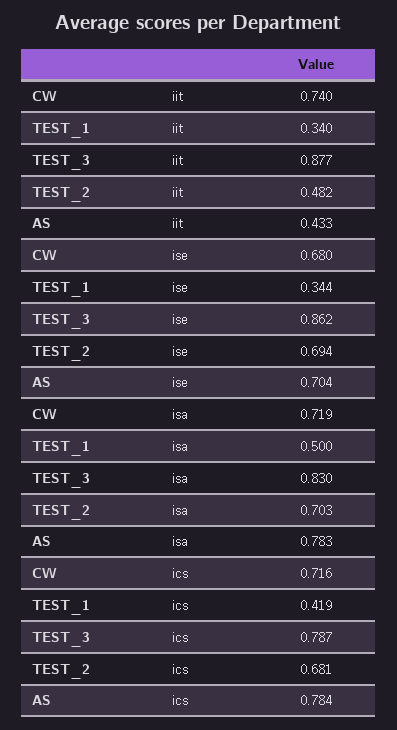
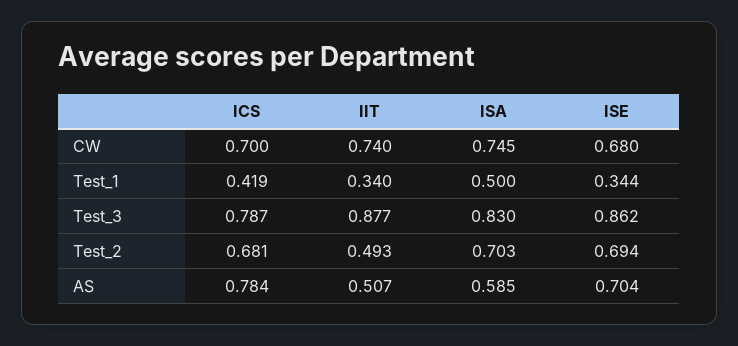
TEST_2, iit: 0.482 -> 0.493
AS, iit: 0.433 -> 0.507
CW, isa: 0.719 -> 0.745
AS, isa: 0.783 -> 0.585
CW, ics: 0.716 -> 0.7

